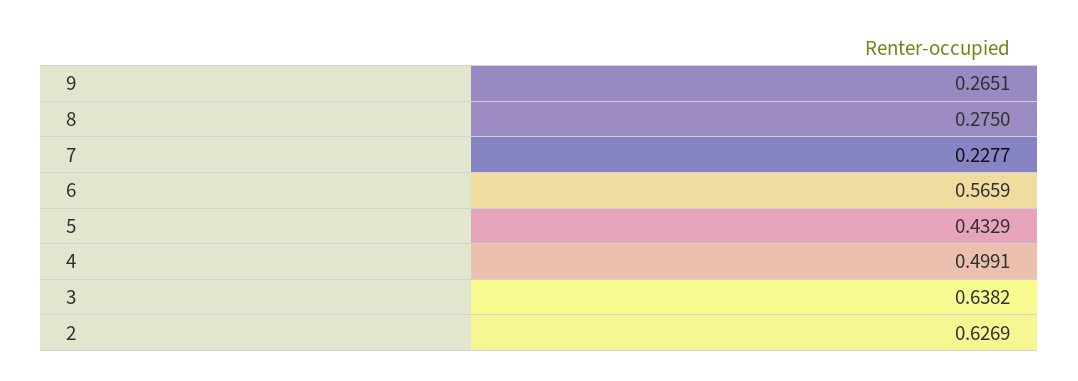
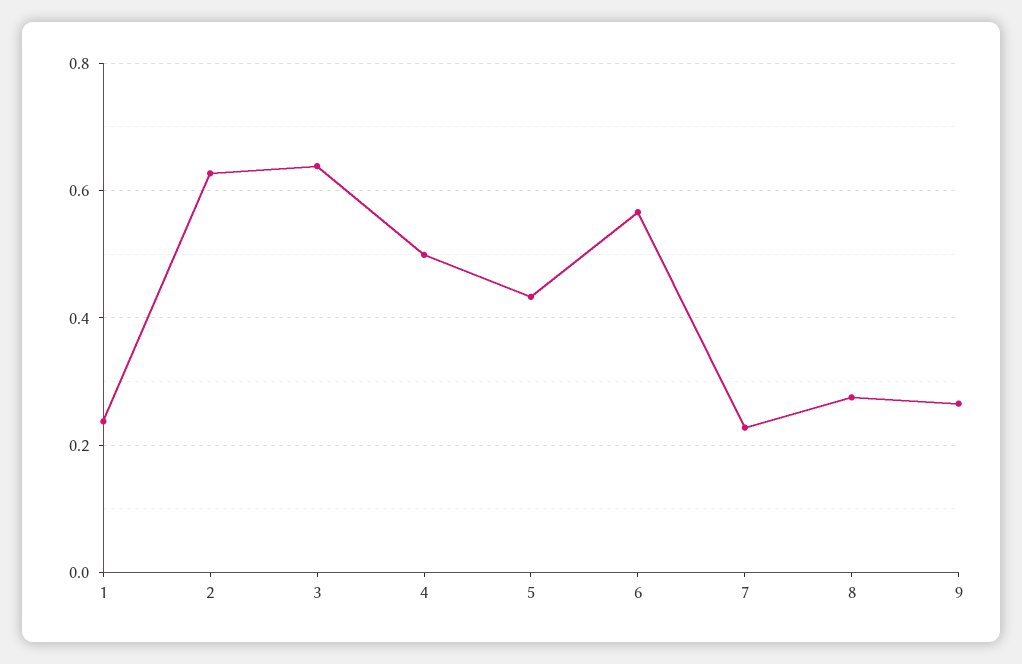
1: none -> 0.24

